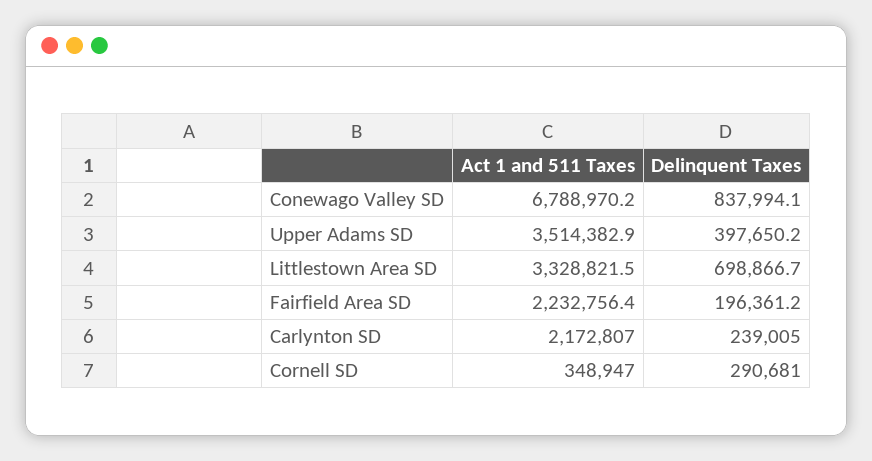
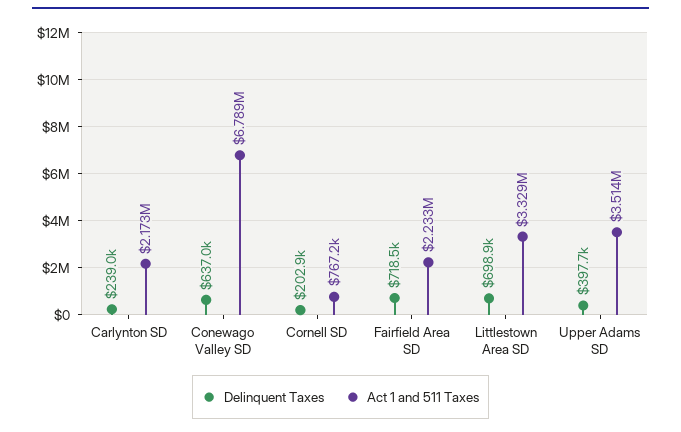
Delinquent Taxes, Conewago Valley SD: 837994.1 -> 637000
Delinquent Taxes, Fairfield Area SD: 196361.2 -> 718500
Act 1 and 511 Taxes, Cornell SD: 348947 -> 767200
Delinquent Taxes, Cornell SD: 290681 -> 202900

